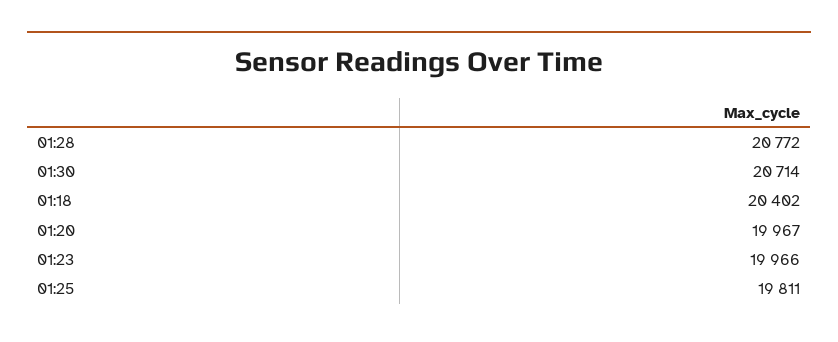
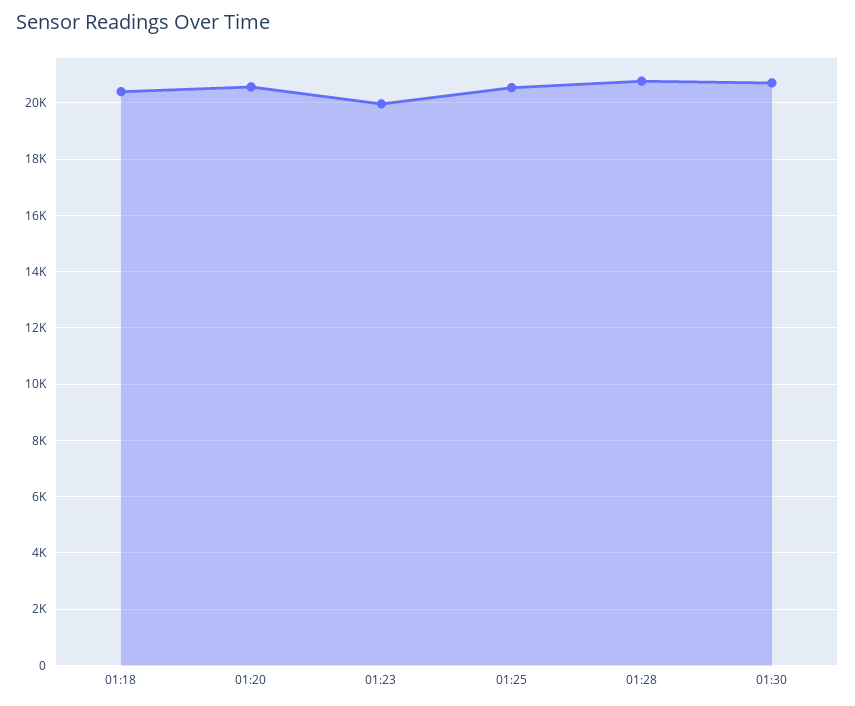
01:20: 19967 -> 20500
01:25: 19811 -> 20500

